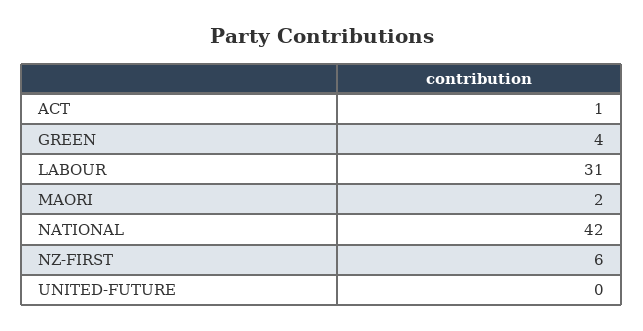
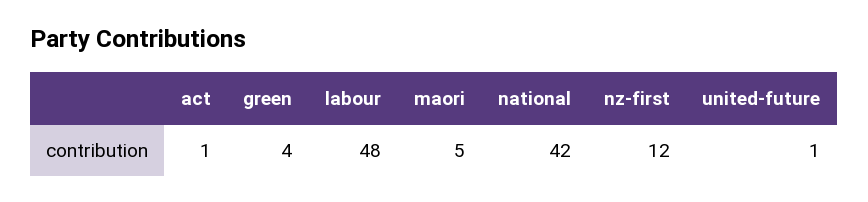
LABOUR: 31 -> 48
MAORI: 2 -> 5
NZ-FIRST: 6 -> 12
UNITED-FUTURE: 0 -> 1

